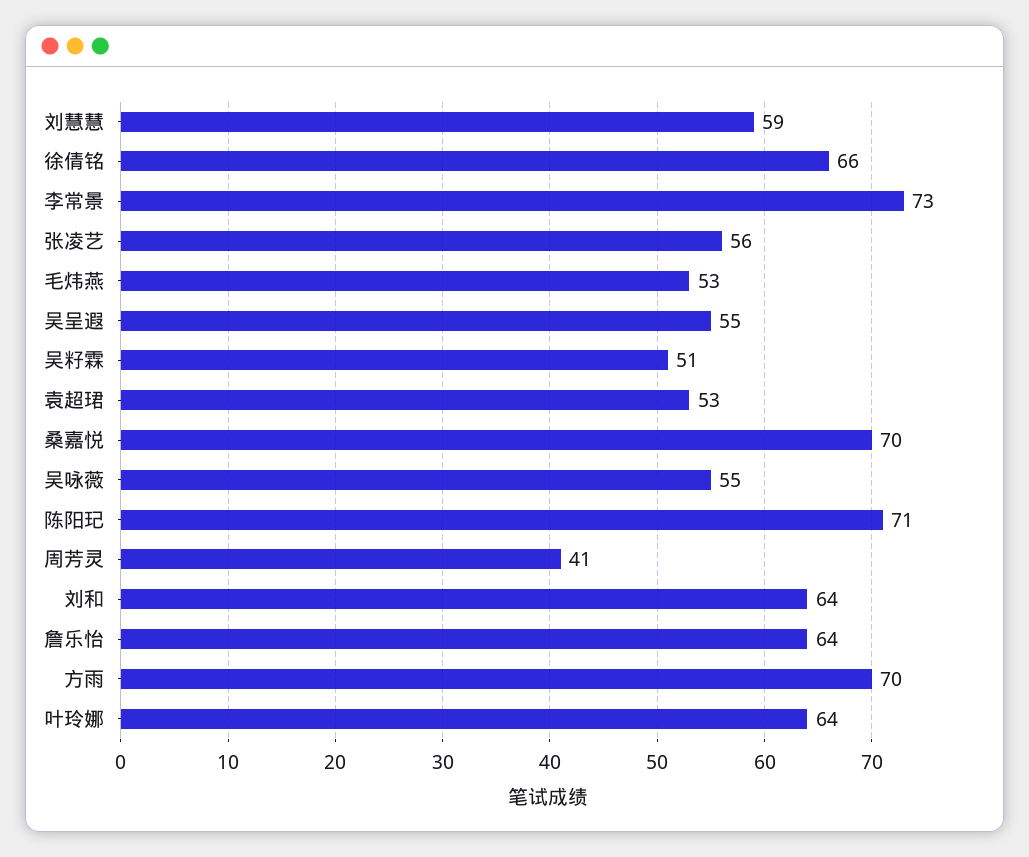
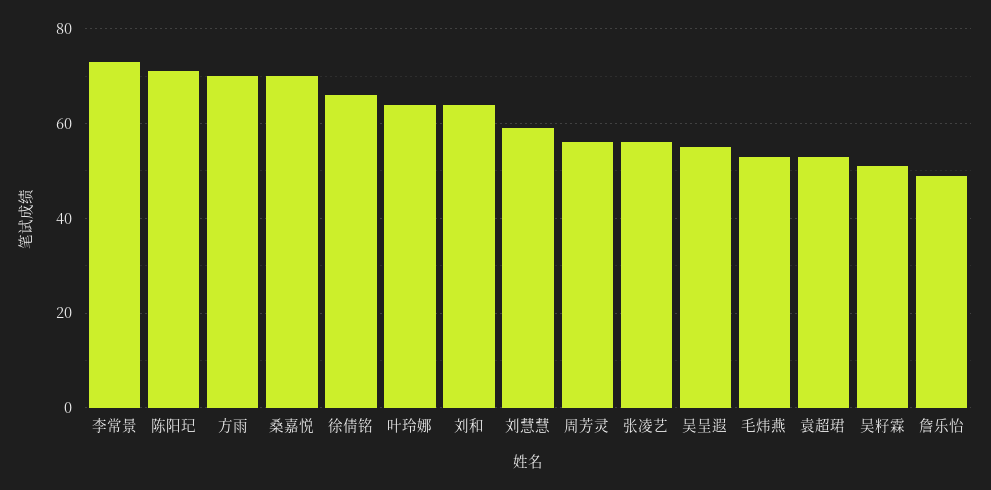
吴咏薇: 55 -> none
周芳灵: 41 -> 55
詹乐怡: 64 -> 50

